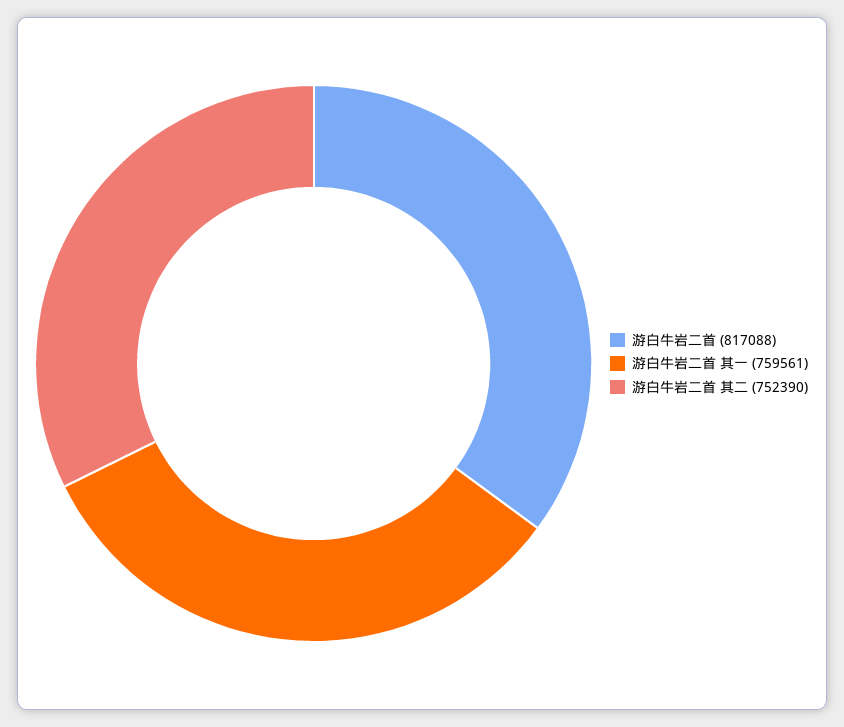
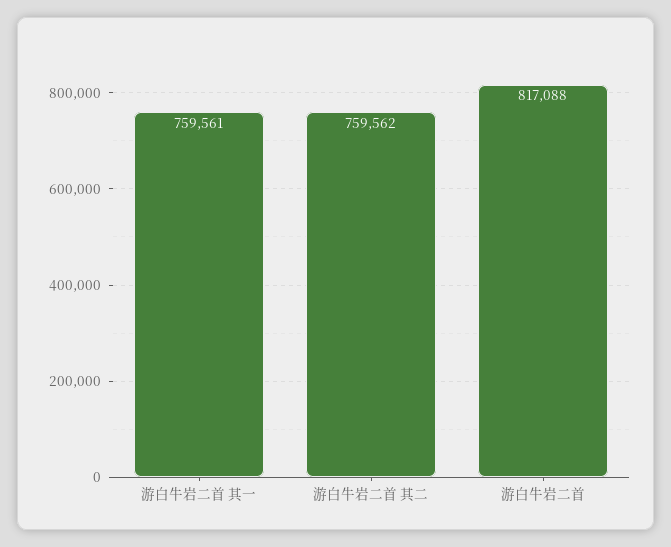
游白牛岩二首 其二: 752390 -> 759562

